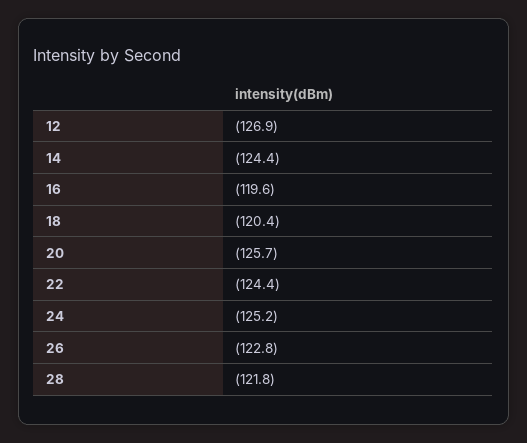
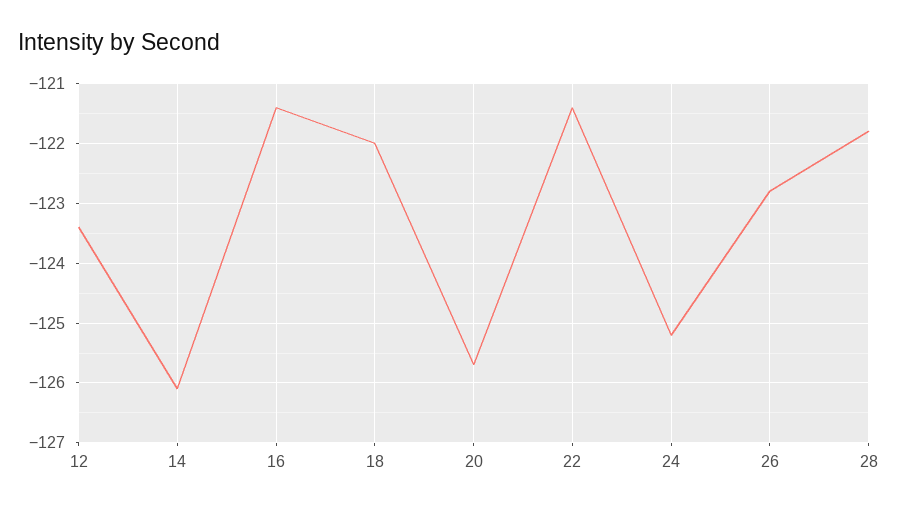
12: -126.9 -> -123.5
14: -124.4 -> -126
16: -119.6 -> -121.5
18: -120.4 -> -122
22: -124.4 -> -121.5

